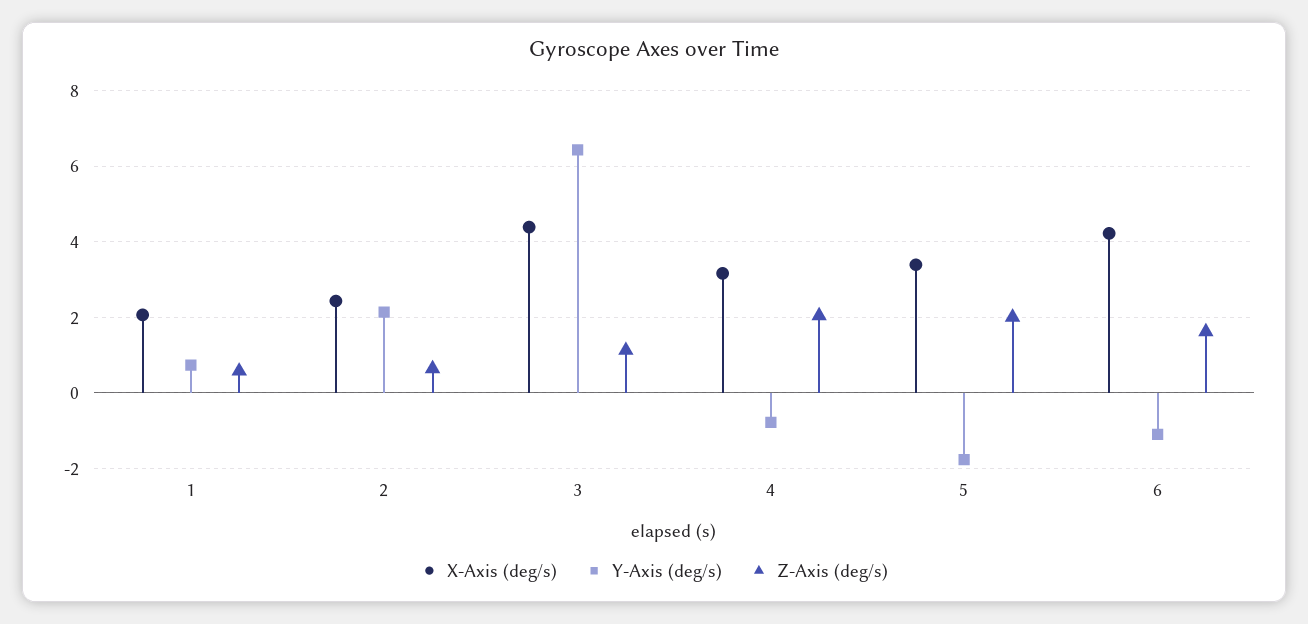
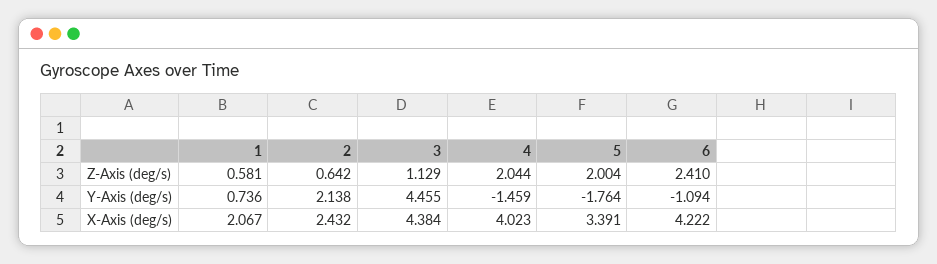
Y-Axis (deg/s), 3: 6.4 -> 4.455
X-Axis (deg/s), 4: 3.2 -> 4.023
Y-Axis (deg/s), 4: -0.8 -> -1.459
Z-Axis (deg/s), 6: 1.6 -> 2.41

